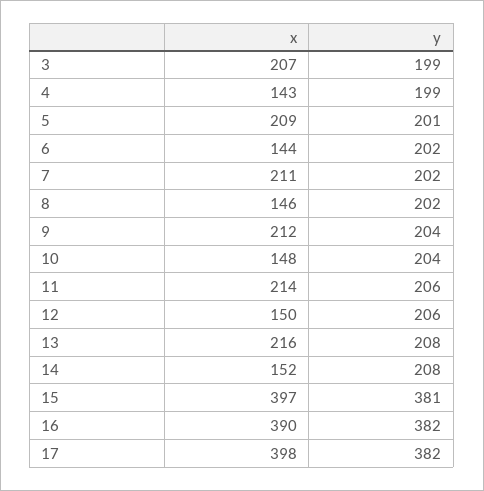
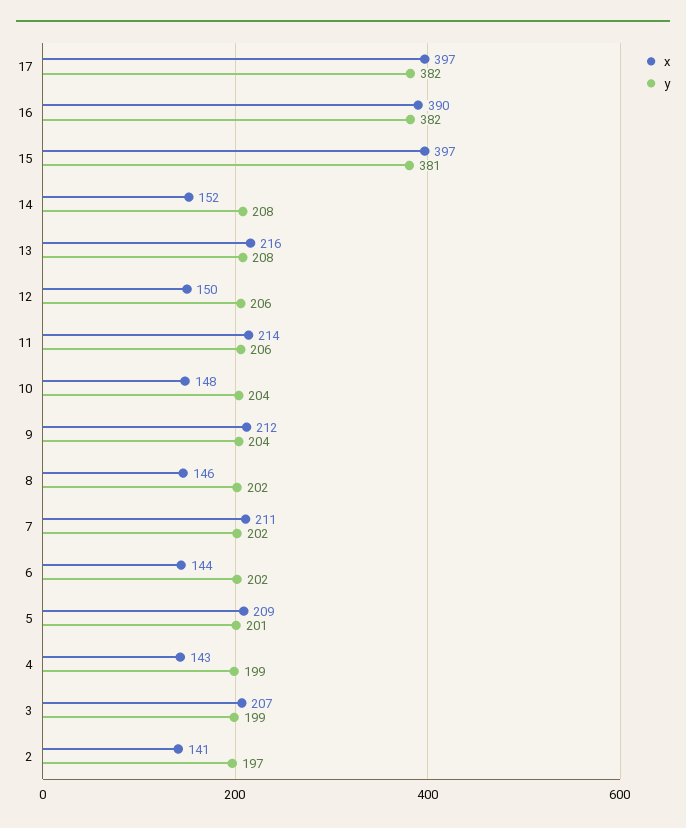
x, 17: 398 -> 397
x, 2: none -> 141
y, 2: none -> 197

